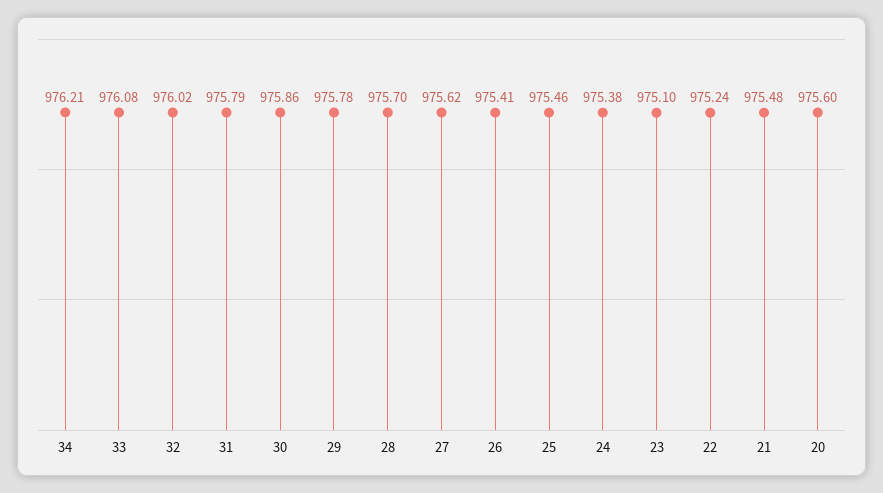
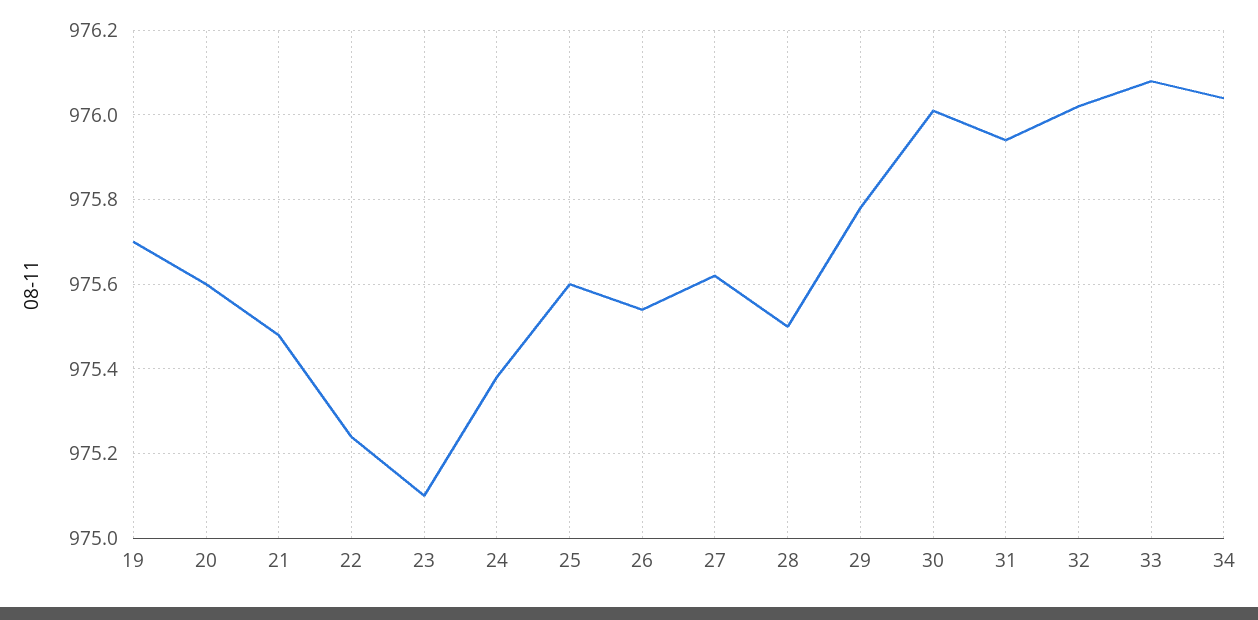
34: 976.21 -> 976.05
31: 975.79 -> 975.95
30: 975.86 -> 976
28: 975.7 -> 975.5
26: 975.41 -> 975.55
25: 975.46 -> 975.6
19: none -> 975.7

